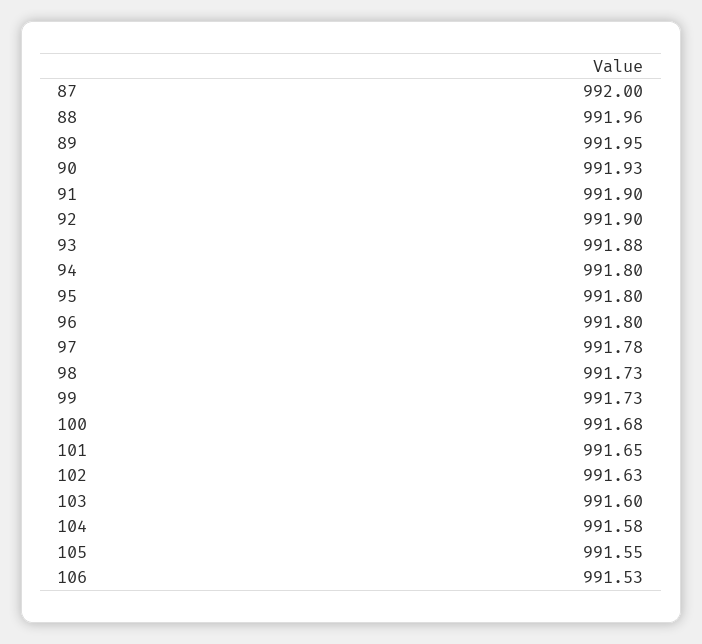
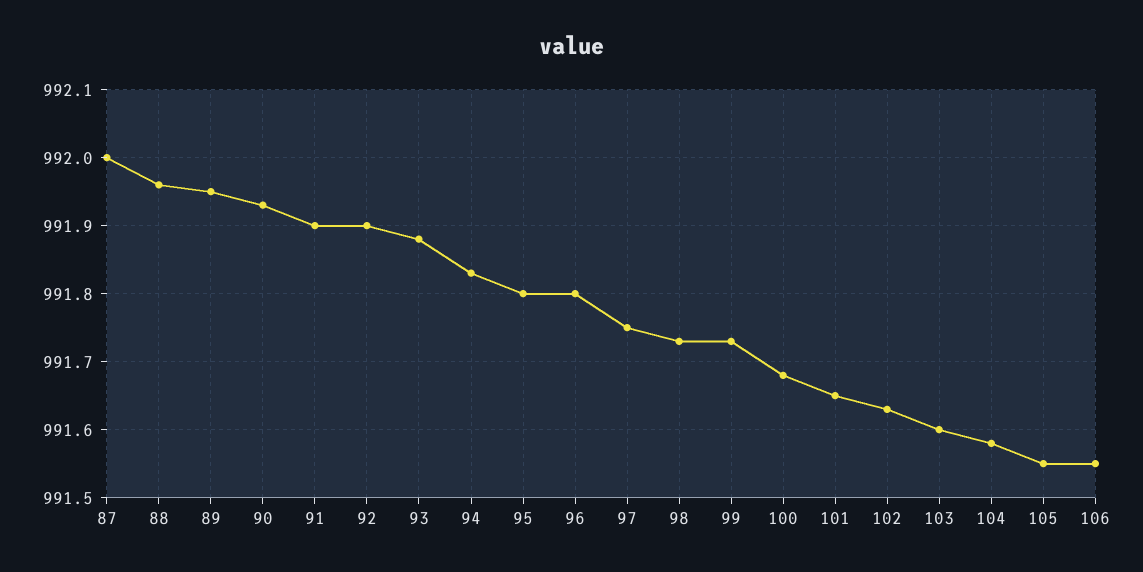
94: 991.8 -> 991.83
97: 991.78 -> 991.75
106: 991.53 -> 991.55

